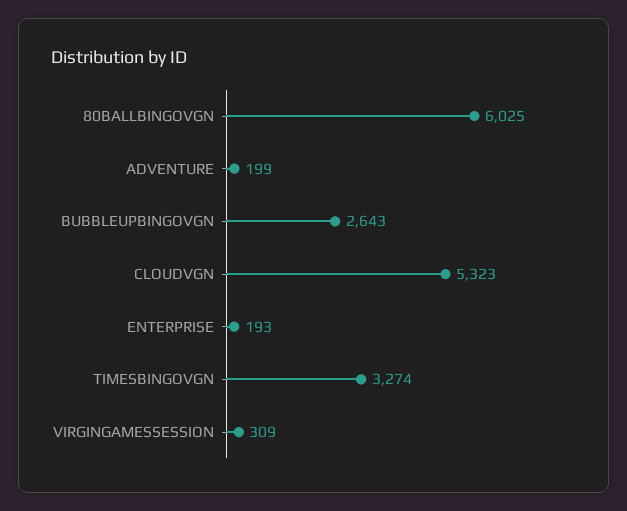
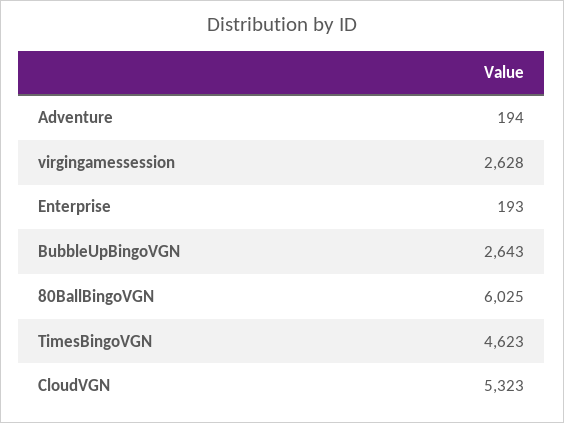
ADVENTURE: 199 -> 194
TIMESBINGOVGN: 3274 -> 4623
VIRGINGAMESSESSION: 309 -> 2628

